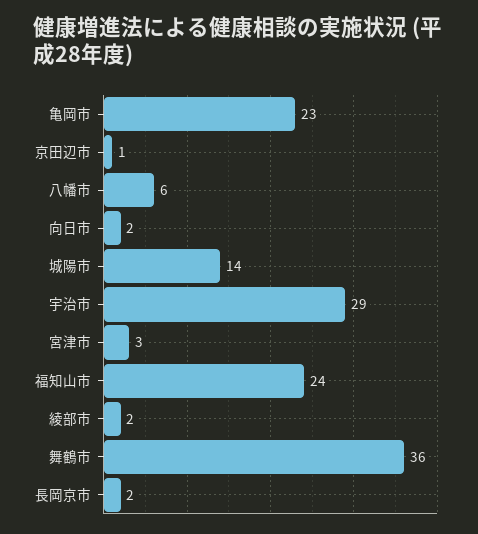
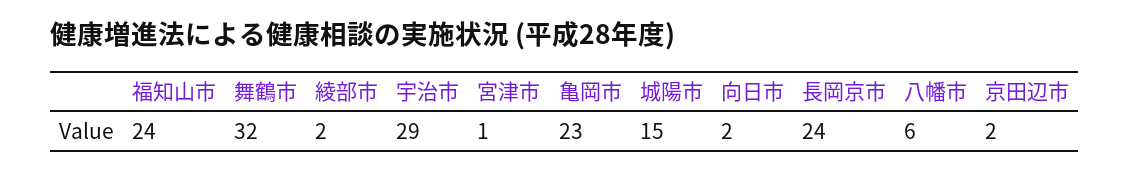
京田辺市: 1 -> 2
城陽市: 14 -> 15
宮津市: 3 -> 1
舞鶴市: 36 -> 32
長岡京市: 2 -> 24

